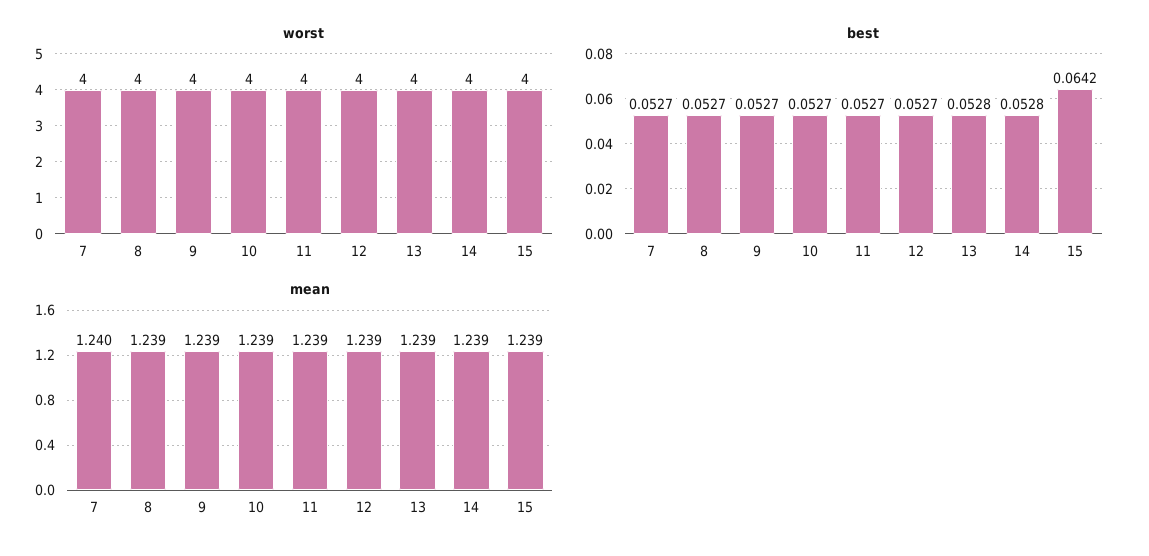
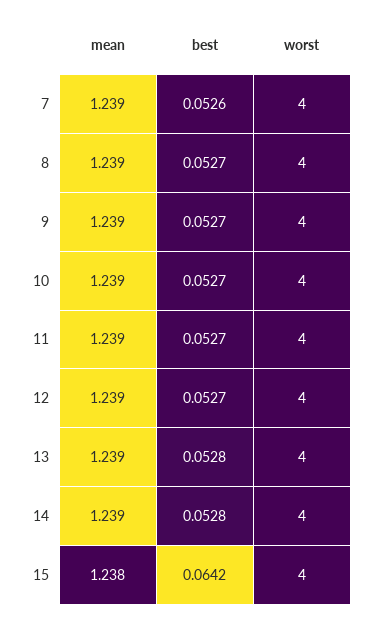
best, 7: 0.0527 -> 0.0526
mean, 7: 1.24 -> 1.239
mean, 15: 1.239 -> 1.238

